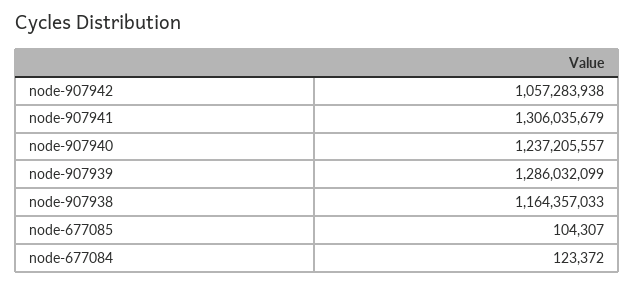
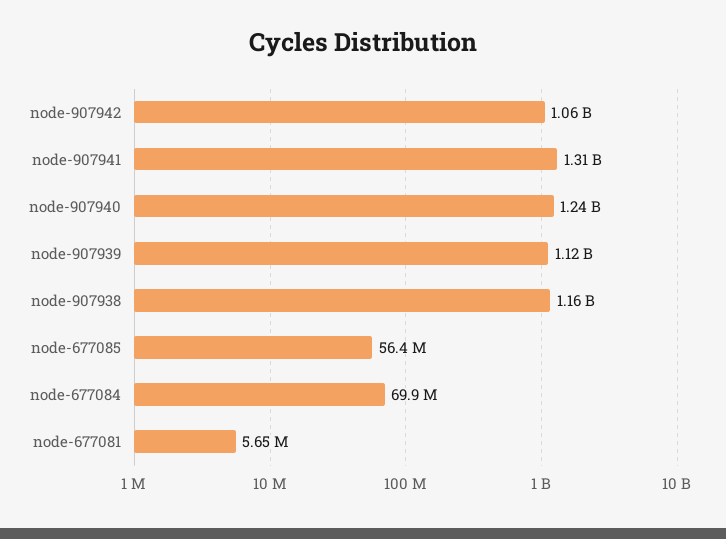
node-907939: 1286032099 -> 1120000000
node-677085: 104307 -> 56400000
node-677084: 123372 -> 69900000
node-677081: none -> 5650000

